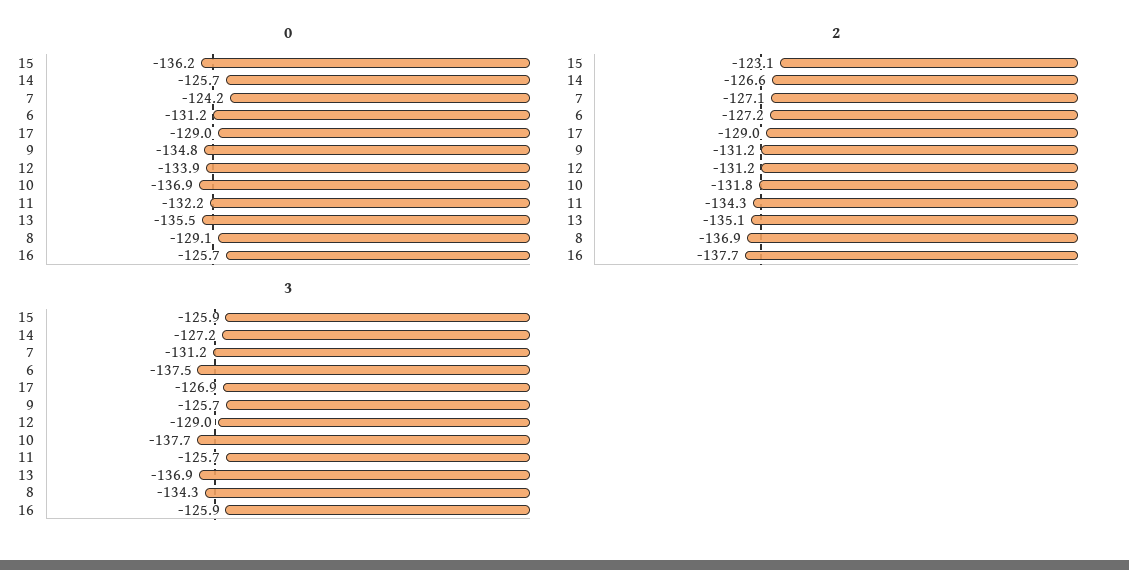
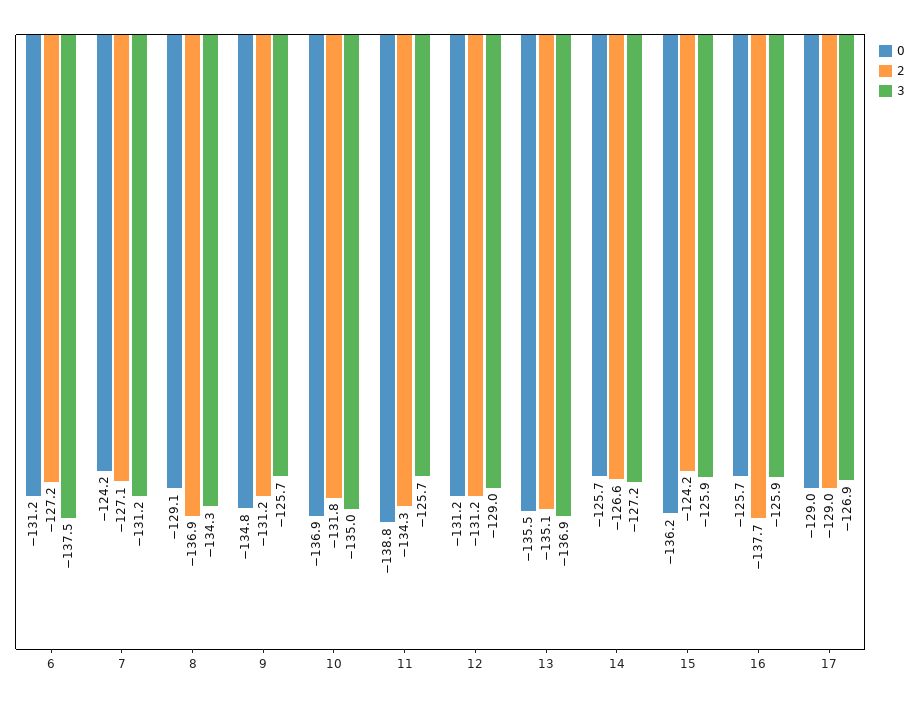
0, 12: -133.9 -> -131.2
0, 11: -132.2 -> -138.8
2, 15: -123.1 -> -124.2
3, 10: -137.7 -> -135

